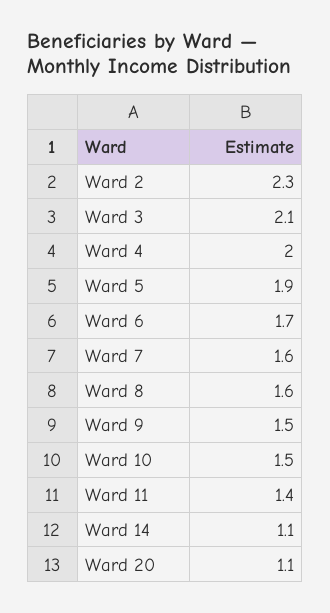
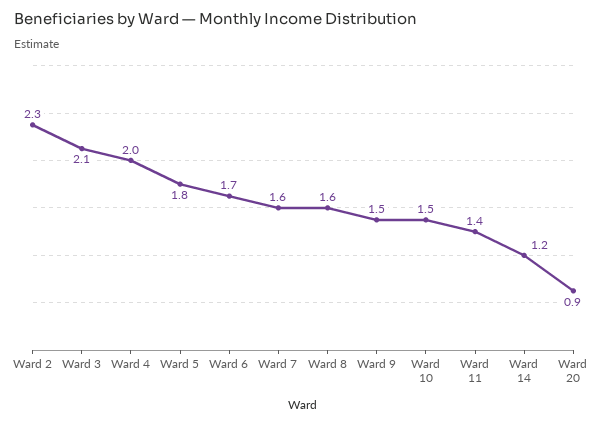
Ward 5: 1.9 -> 1.8
Ward 14: 1.1 -> 1.2
Ward 20: 1.1 -> 0.9

